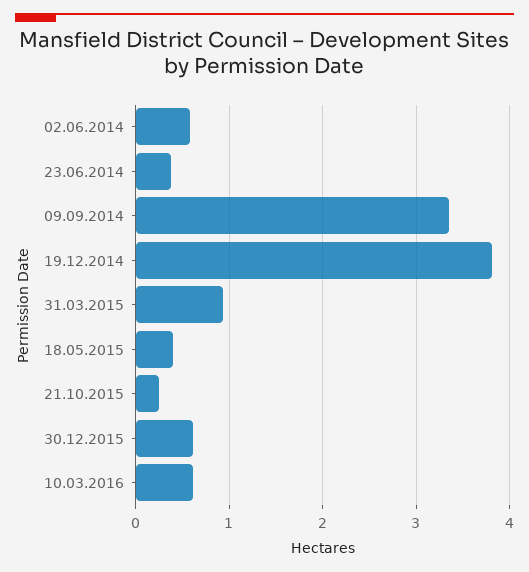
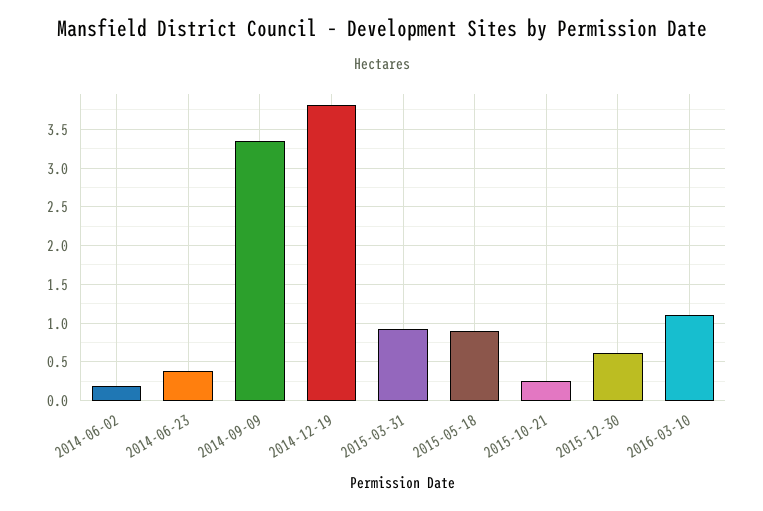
02.06.2014: 0.6 -> 0.2
18.05.2015: 0.4 -> 0.9
10.03.2016: 0.6 -> 1.1

